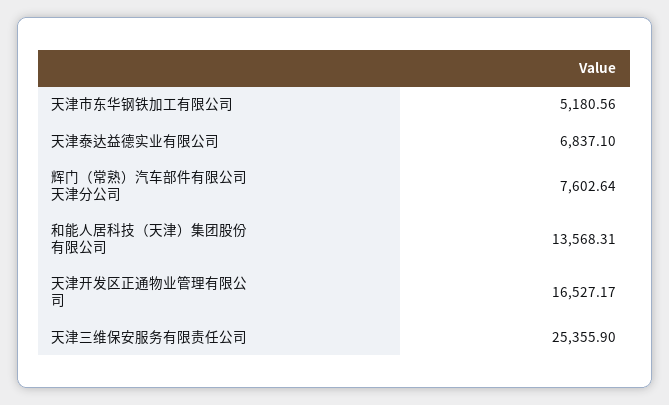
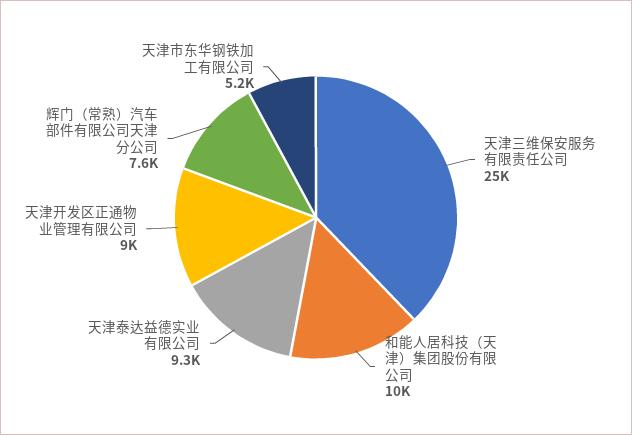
天津泰达益德实业有限公司: 6837.1 -> 9300
和能人居科技（天津）集团股份有限公司: 13568.31 -> 10000
天津开发区正通物业管理有限公司: 16527.17 -> 9000

